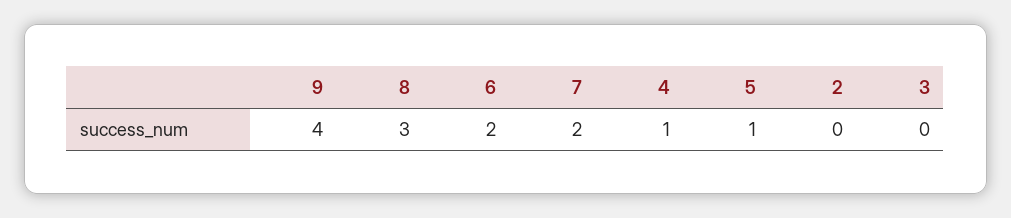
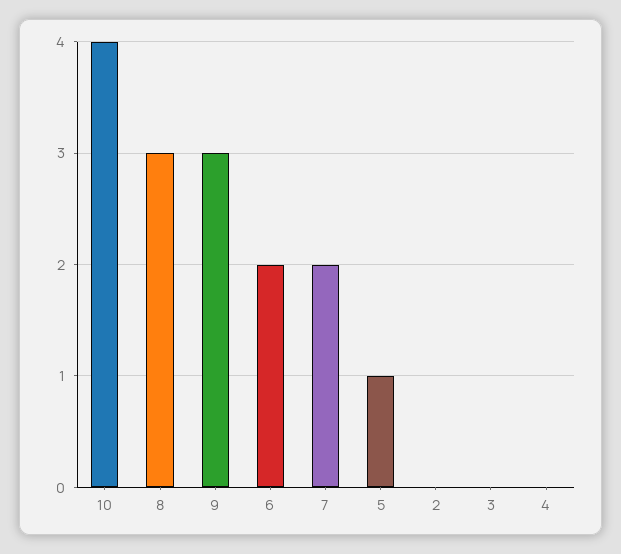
9: 4 -> 3
4: 1 -> 0
10: none -> 4

